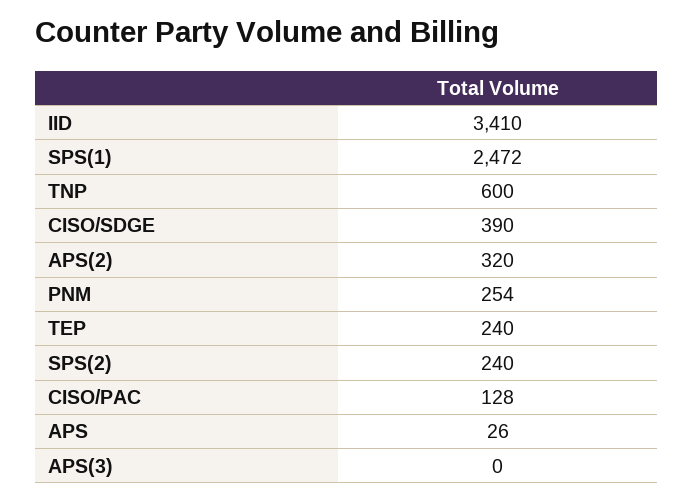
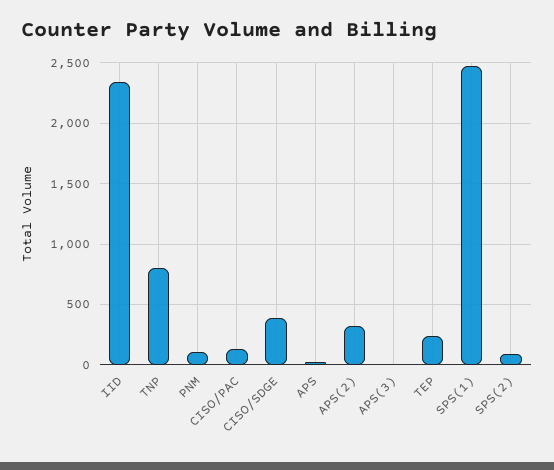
IID: 3410 -> 2350
TNP: 600 -> 800
PNM: 254 -> 100
SPS(2): 240 -> 100

